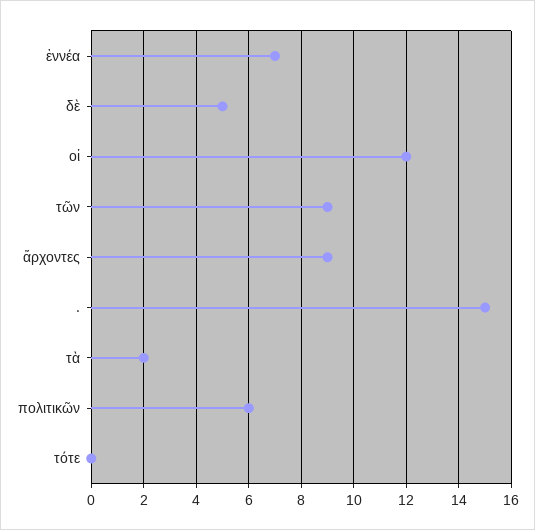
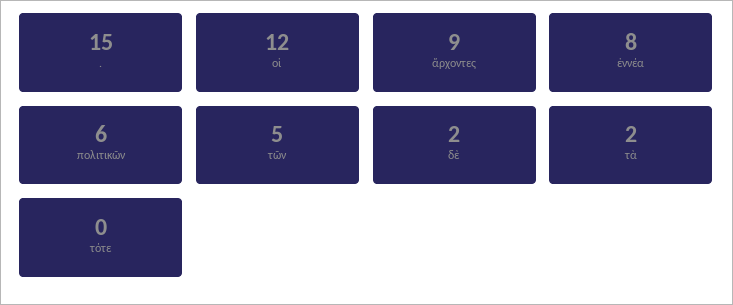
ἐννέα: 7 -> 8
δὲ: 5 -> 2
τῶν: 9 -> 5

